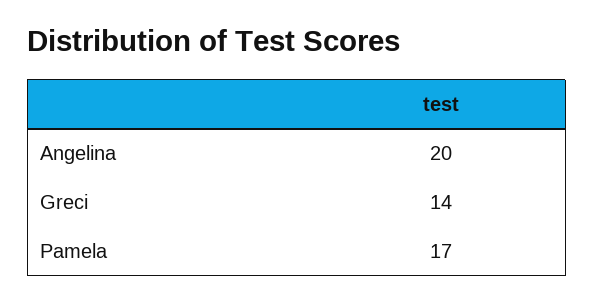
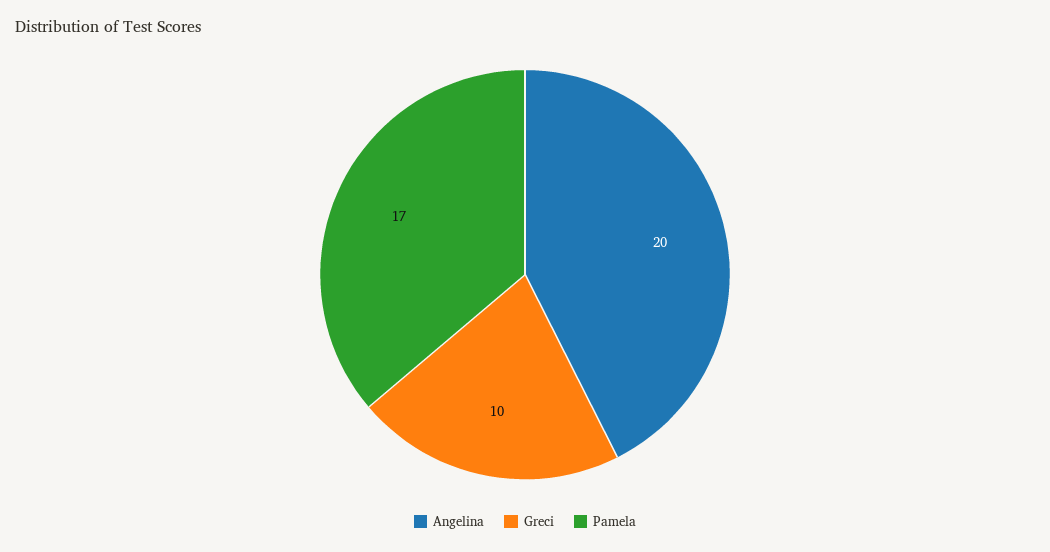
Greci: 14 -> 10

